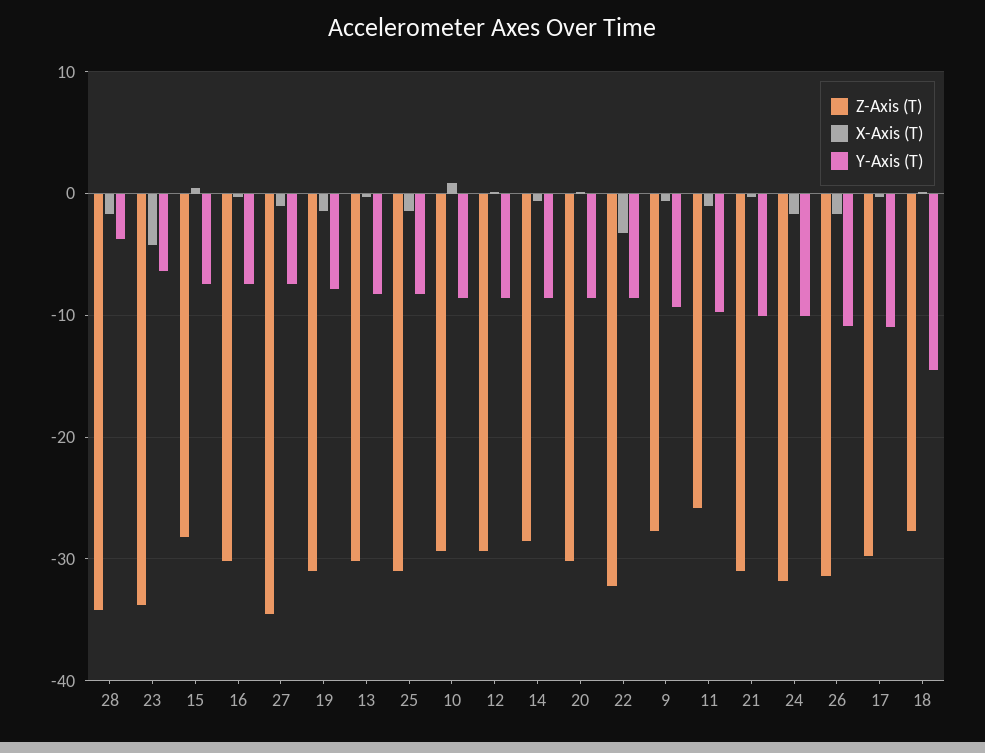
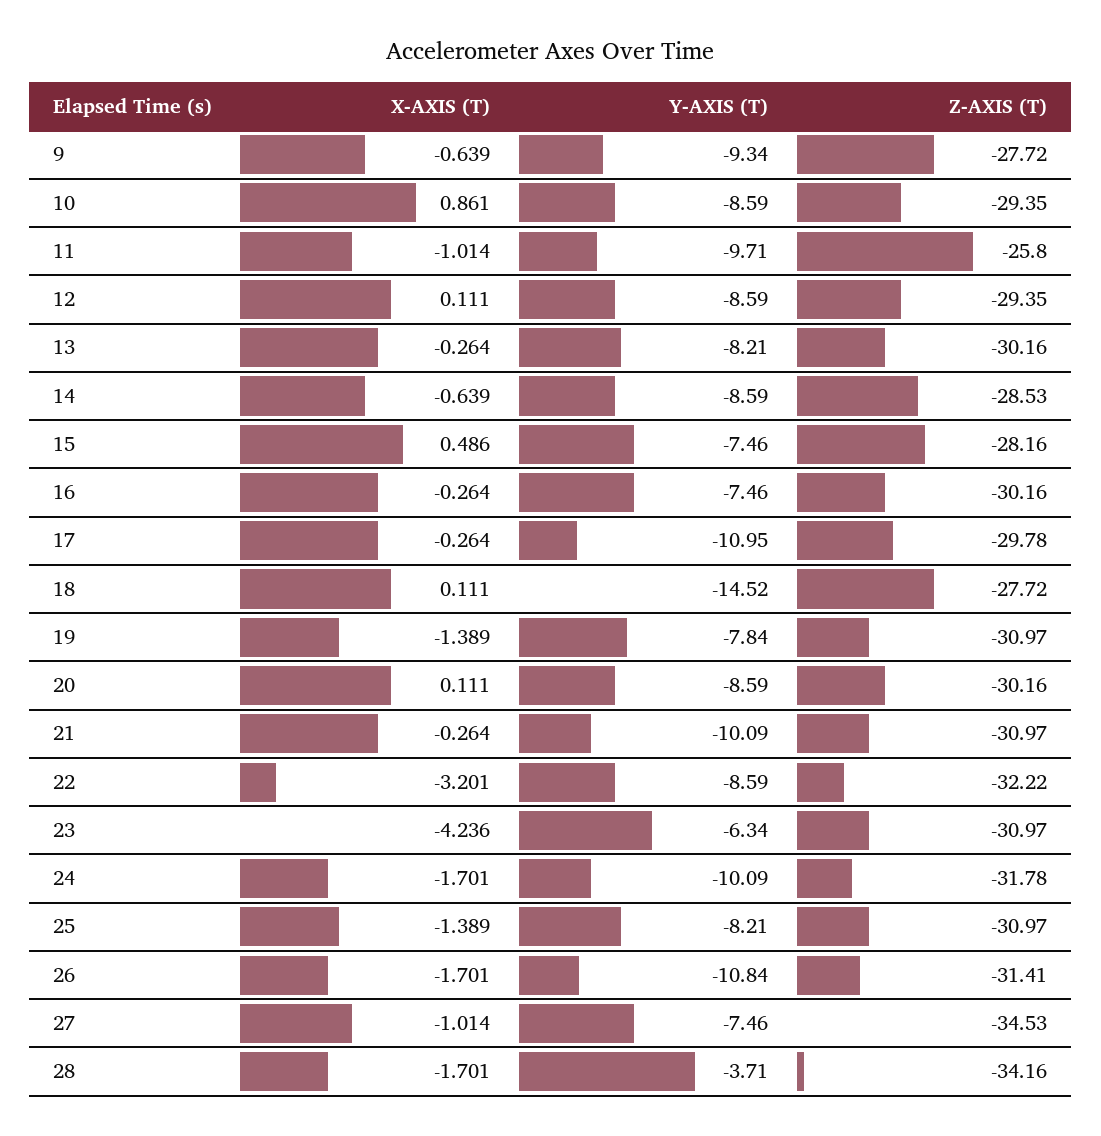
Z-Axis (T), 23: -34 -> -30.97

